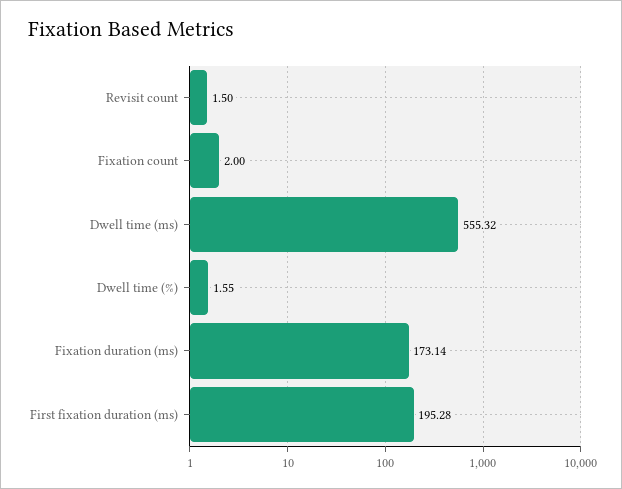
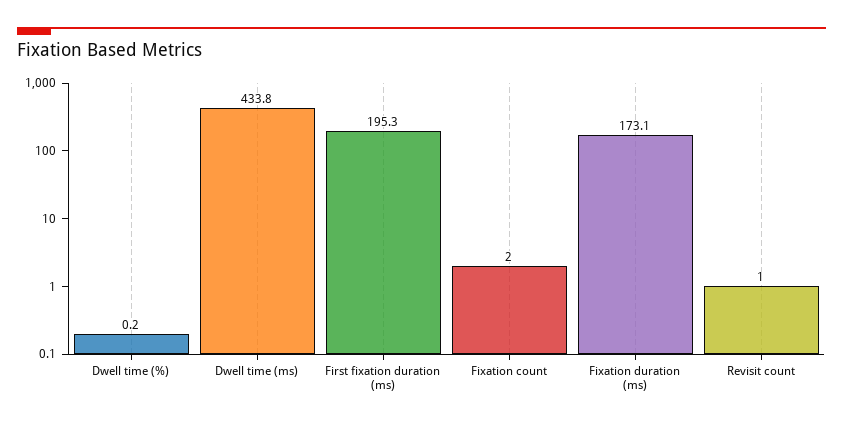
Revisit count: 1.5 -> 1
Dwell time (ms): 555.32 -> 433.8
Dwell time (%): 1.55 -> 0.2

